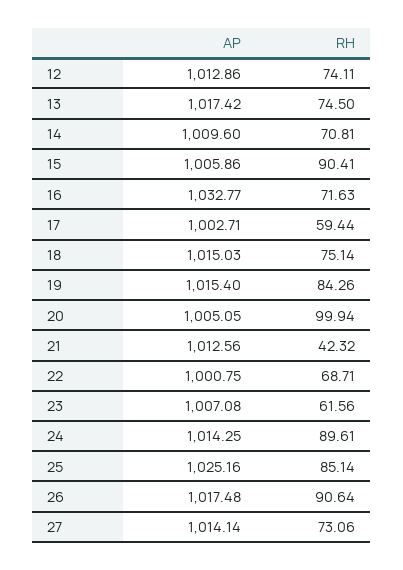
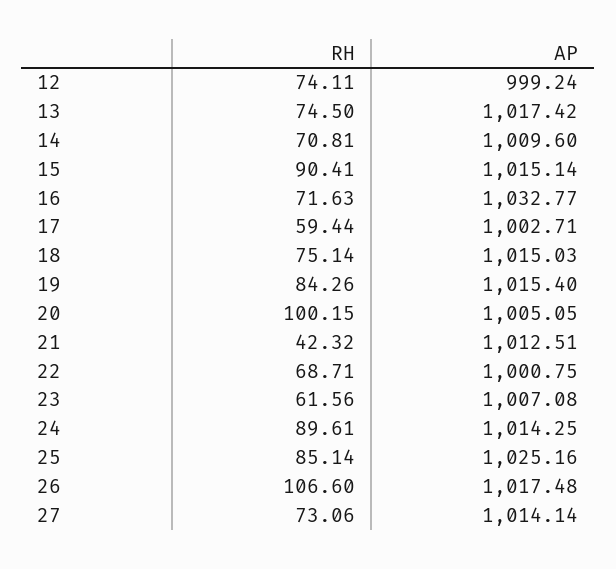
AP, 12: 1012.86 -> 999.24
AP, 15: 1005.86 -> 1015.14
RH, 20: 99.94 -> 100.15
AP, 21: 1012.56 -> 1012.51
RH, 26: 90.64 -> 106.6

